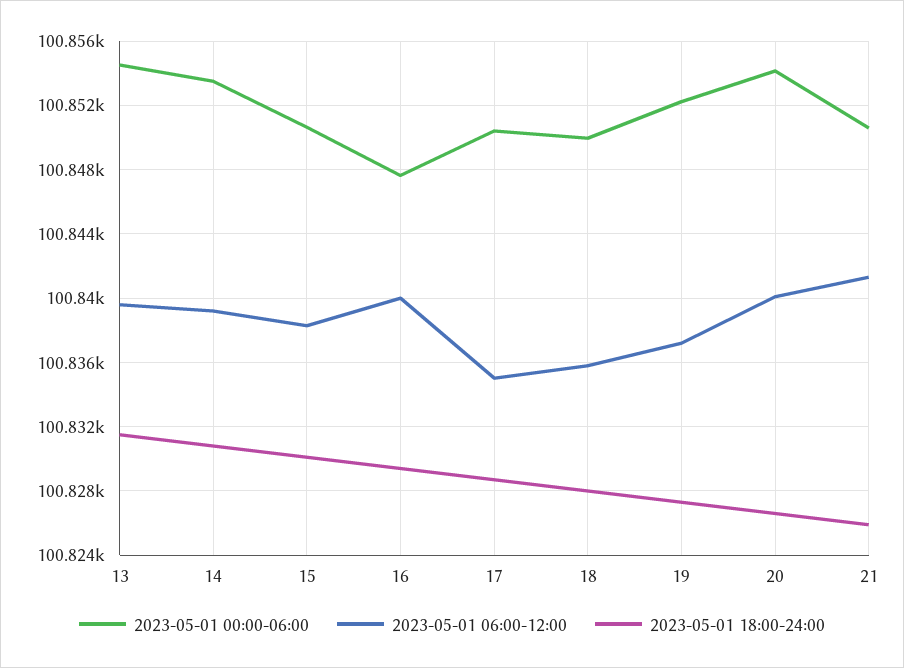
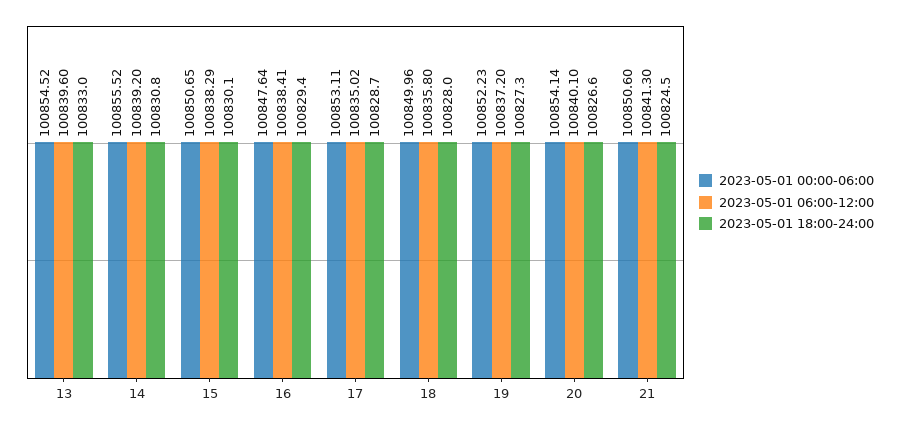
2023-05-01 18:00-24:00, 13: 100831.5 -> 100833
2023-05-01 00:00-06:00, 14: 100853.5 -> 100855.52
2023-05-01 06:00-12:00, 16: 100840 -> 100838.41
2023-05-01 00:00-06:00, 17: 100850.5 -> 100853.11
2023-05-01 18:00-24:00, 21: 100826 -> 100824.5

